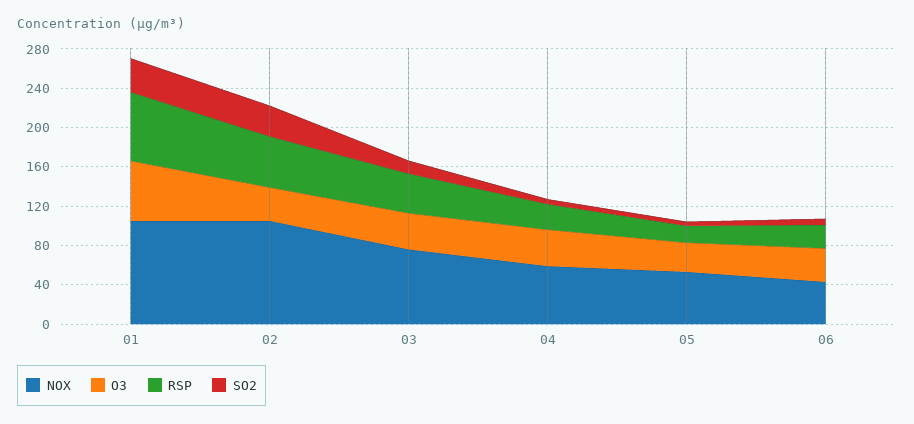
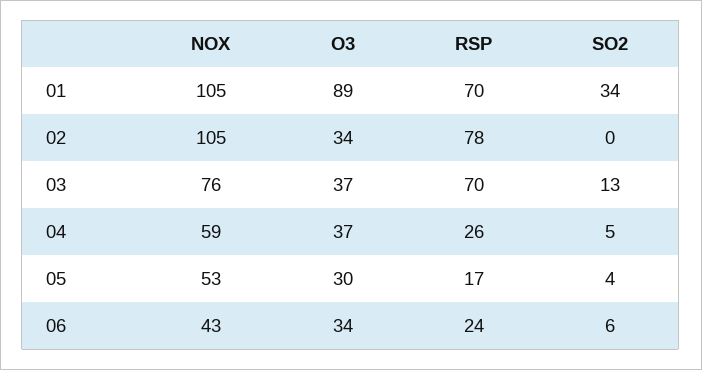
O3, 01: 60 -> 89
RSP, 02: 50 -> 78
SO2, 02: 30 -> 0
RSP, 03: 40 -> 70

